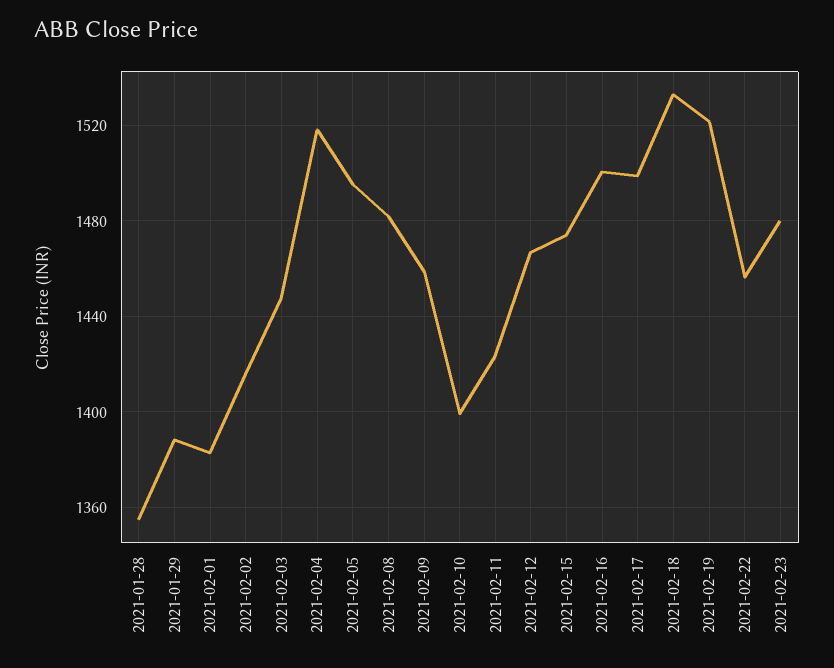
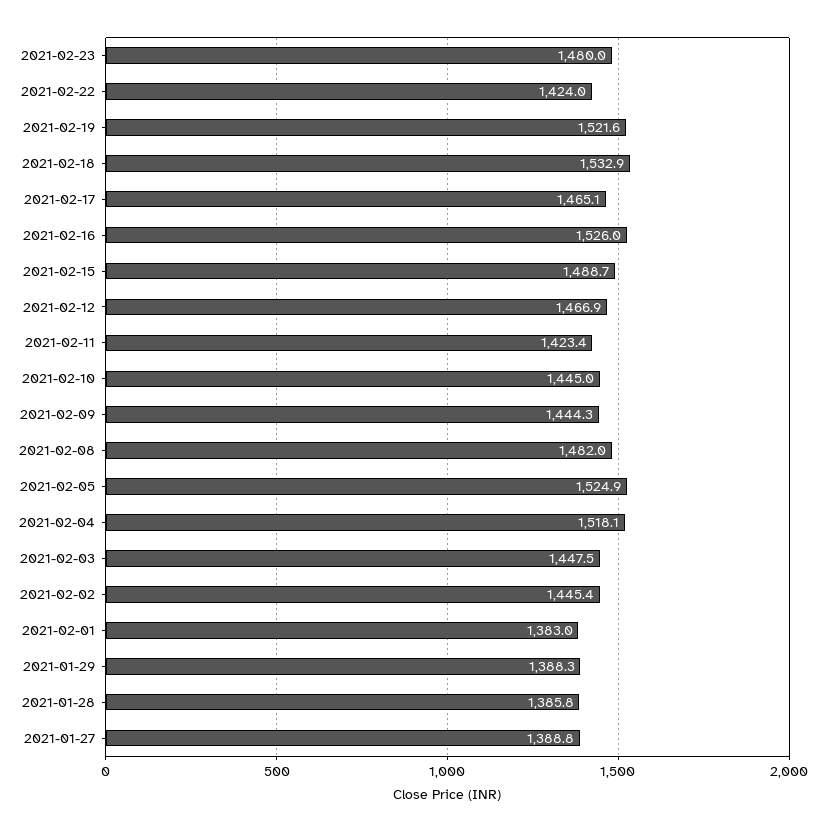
2021-01-28: 1355 -> 1385.8
2021-02-02: 1415 -> 1445.4
2021-02-05: 1495 -> 1524.9
2021-02-09: 1460 -> 1444.3
2021-02-10: 1400 -> 1445
2021-02-15: 1475 -> 1488.7
2021-02-16: 1500 -> 1526
2021-02-17: 1500 -> 1465.1
2021-02-22: 1455 -> 1424
2021-01-27: none -> 1388.8

